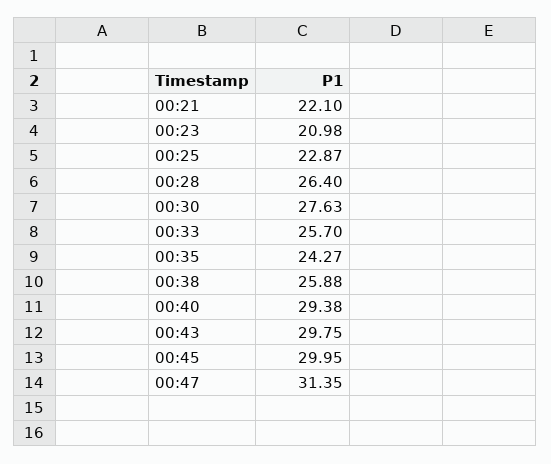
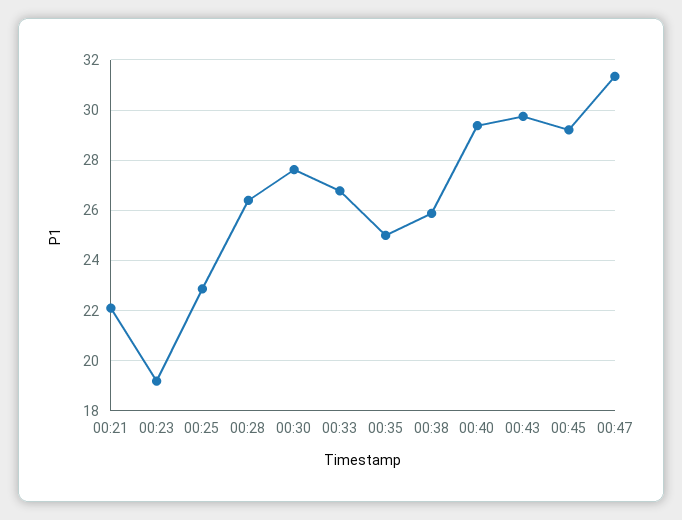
00:23: 20.98 -> 19.25
00:33: 25.7 -> 26.75
00:35: 24.27 -> 25
00:45: 29.95 -> 29.25

